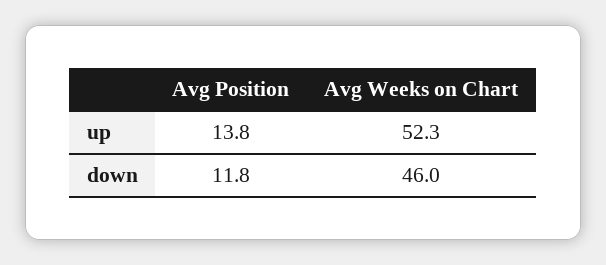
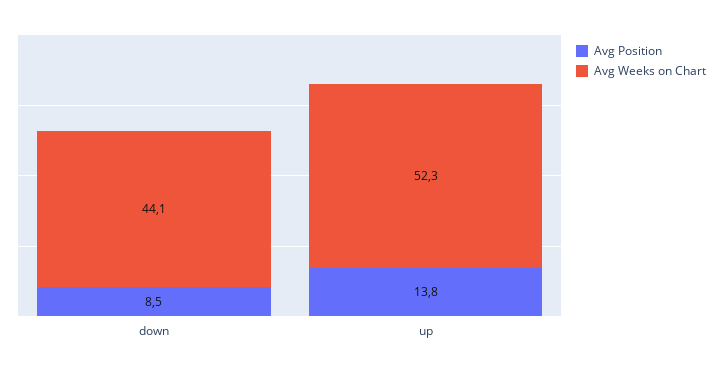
Avg Position, down: 11.8 -> 8.5
Avg Weeks on Chart, down: 46 -> 44.1

